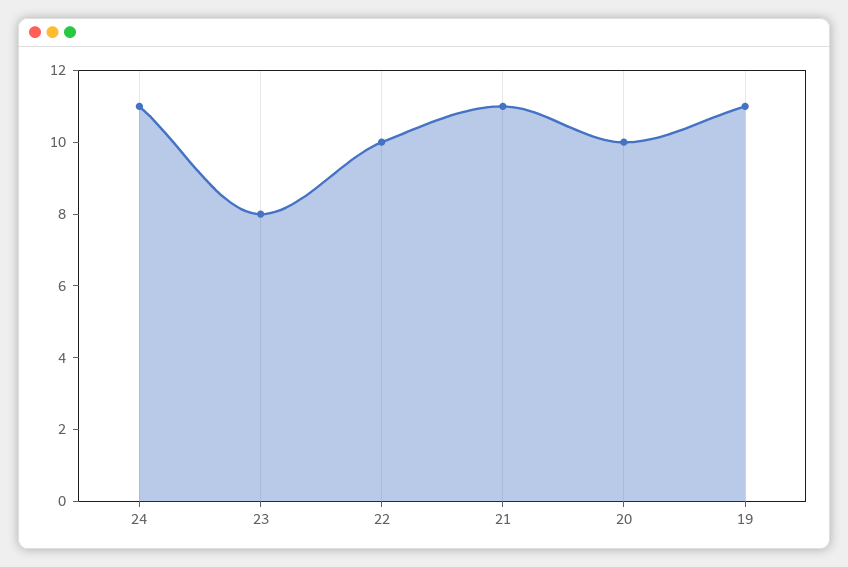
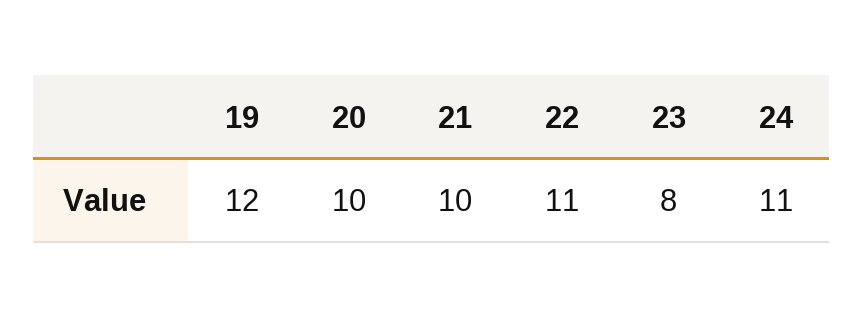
22: 10 -> 11
21: 11 -> 10
19: 11 -> 12

